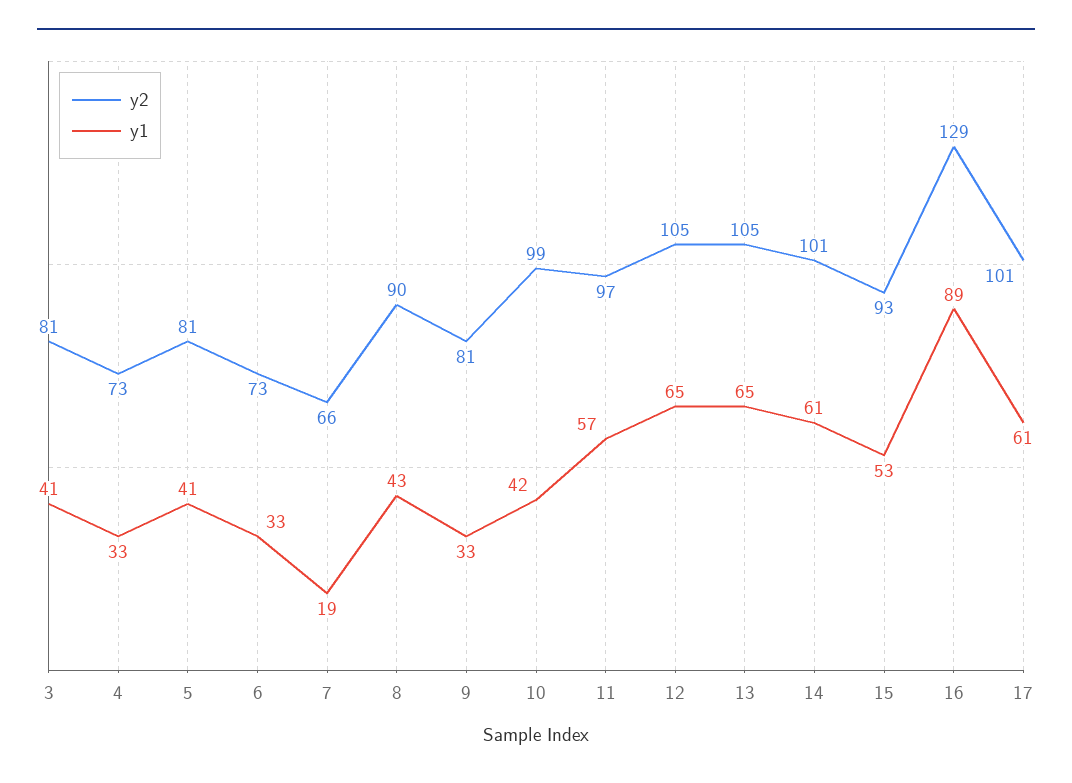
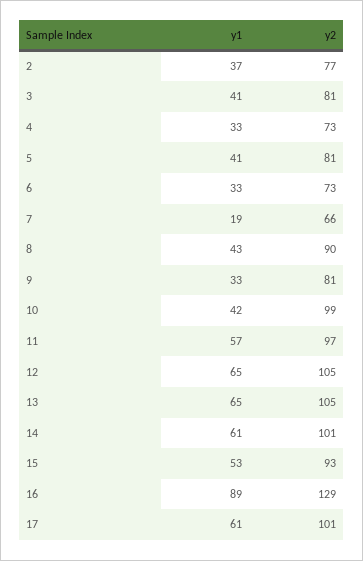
y1, 2: none -> 37
y2, 2: none -> 77

